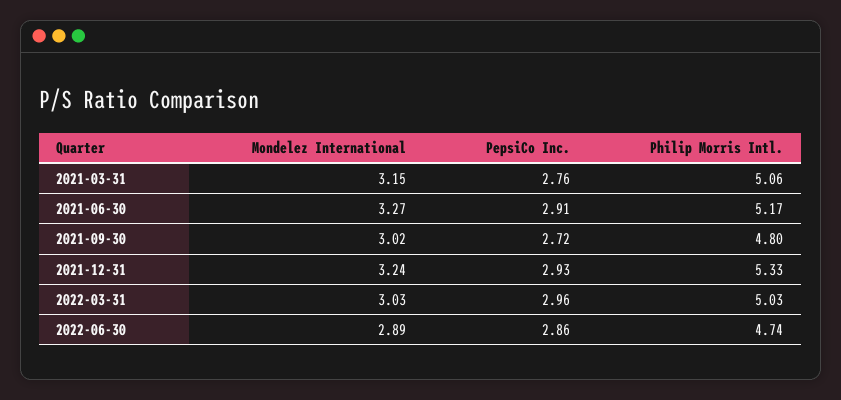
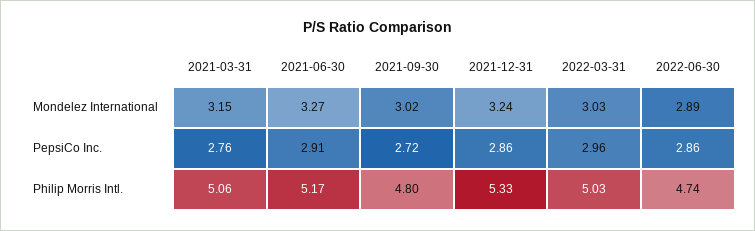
PepsiCo Inc., 2021-12-31: 2.93 -> 2.86

